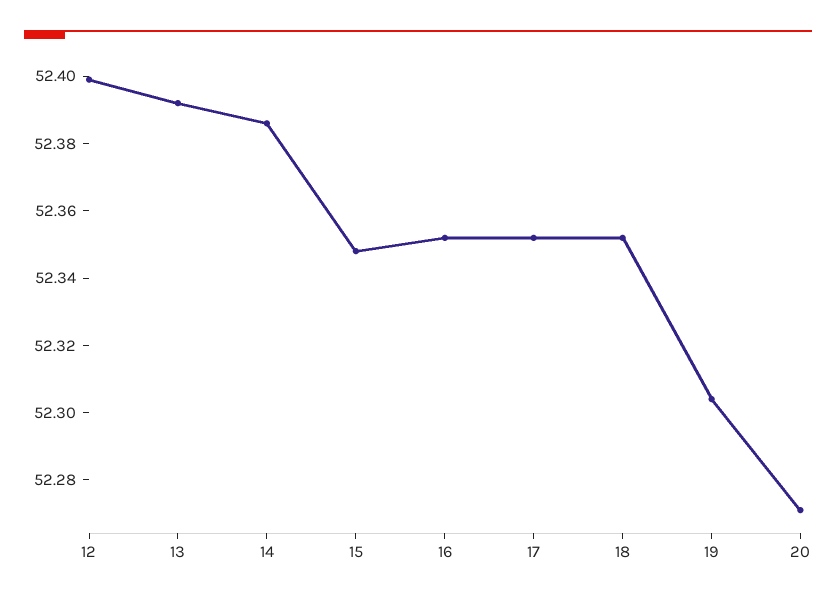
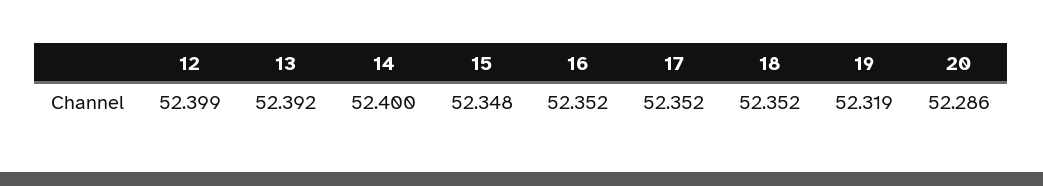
14: 52.385 -> 52.4
19: 52.305 -> 52.319
20: 52.27 -> 52.286

